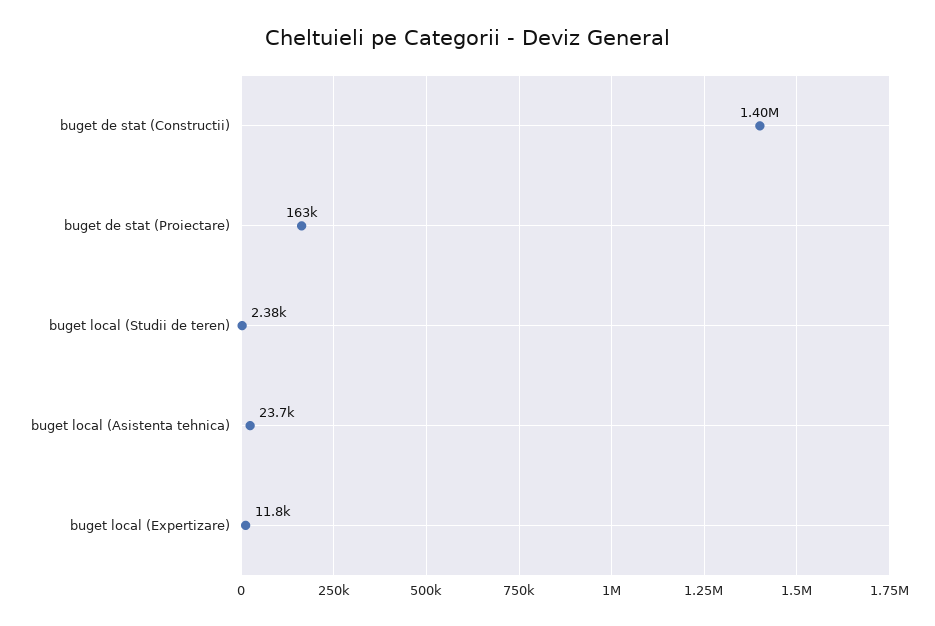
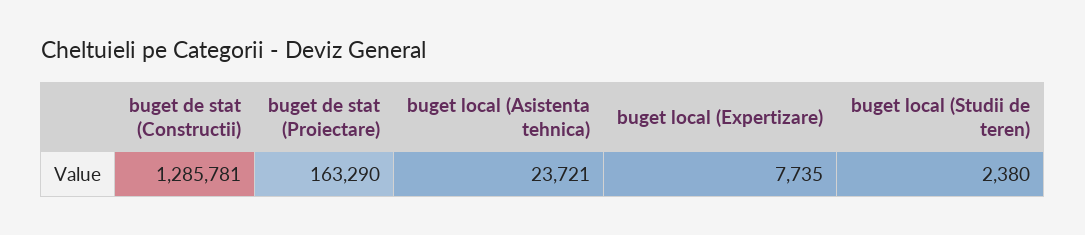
buget de stat (Constructii): 1400000 -> 1285781
buget local (Expertizare): 11800 -> 7735

